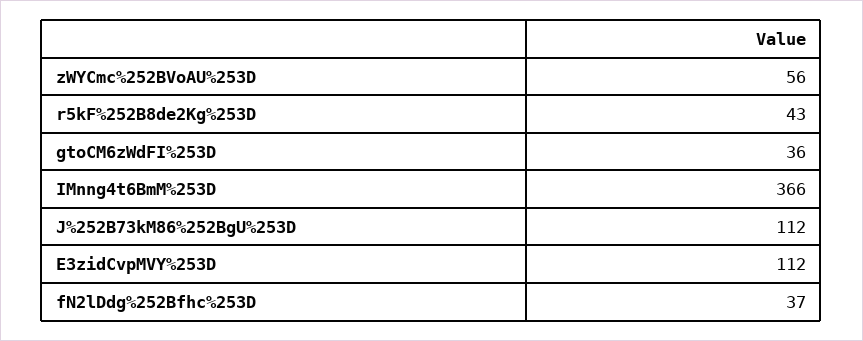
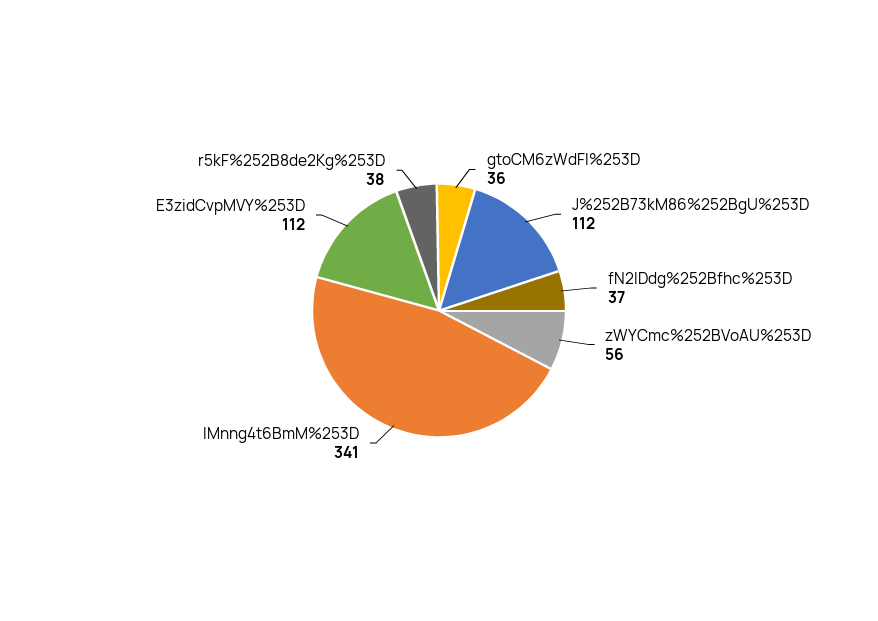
r5kF%252B8de2Kg%253D: 43 -> 38
IMnng4t6BmM%253D: 366 -> 341

